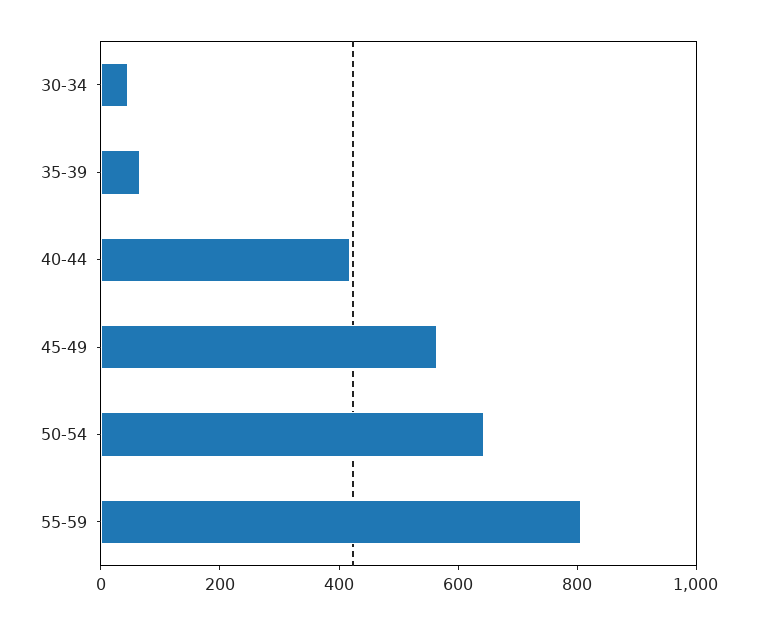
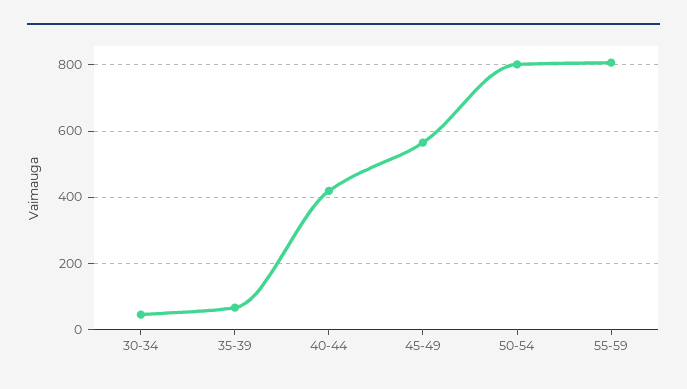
50-54: 650 -> 800

